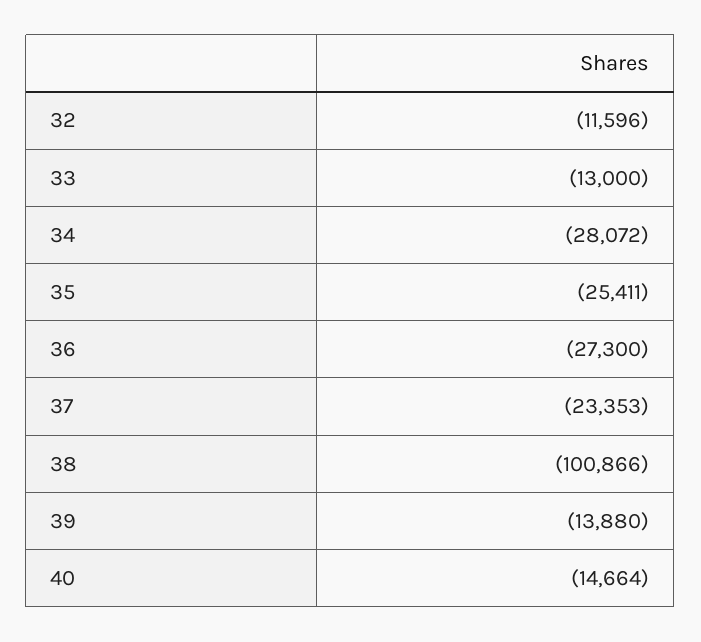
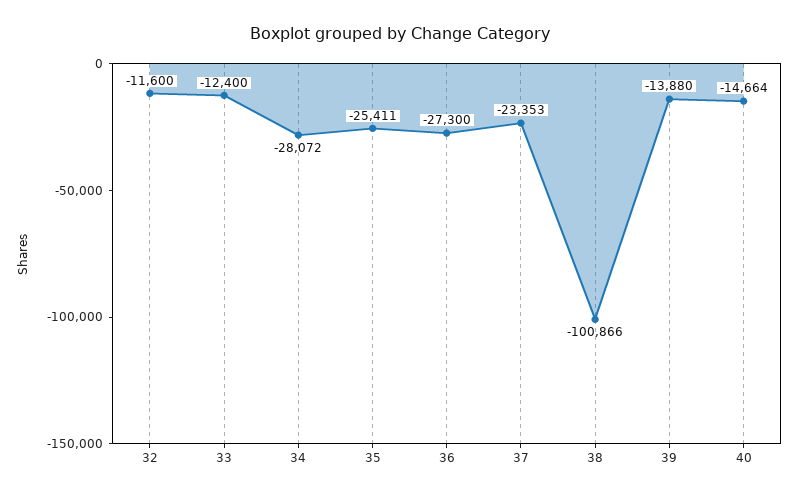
32: -11596 -> -11600
33: -13000 -> -12400

